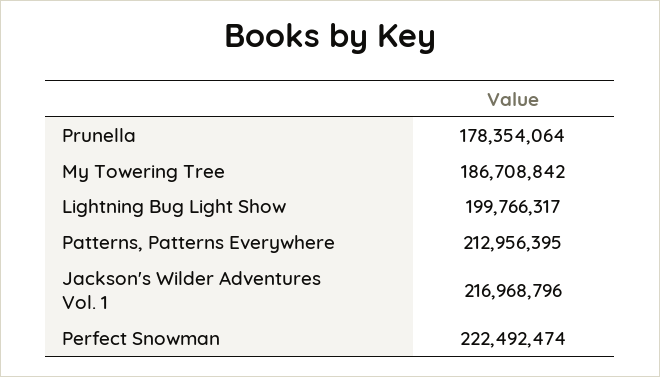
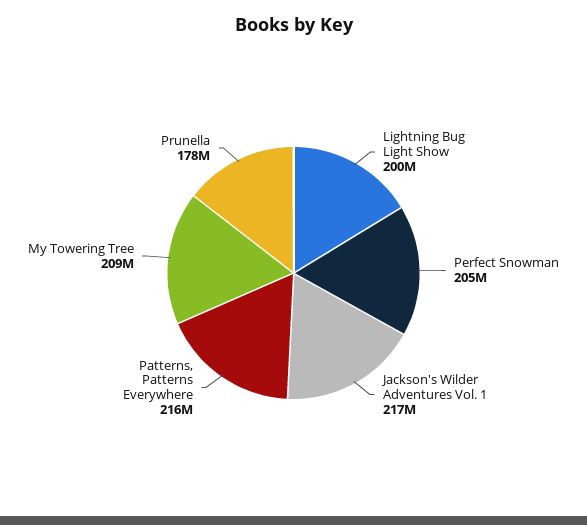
My Towering Tree: 186708842 -> 209000000
Patterns, Patterns Everywhere: 212956395 -> 216000000
Perfect Snowman: 222492474 -> 205000000

